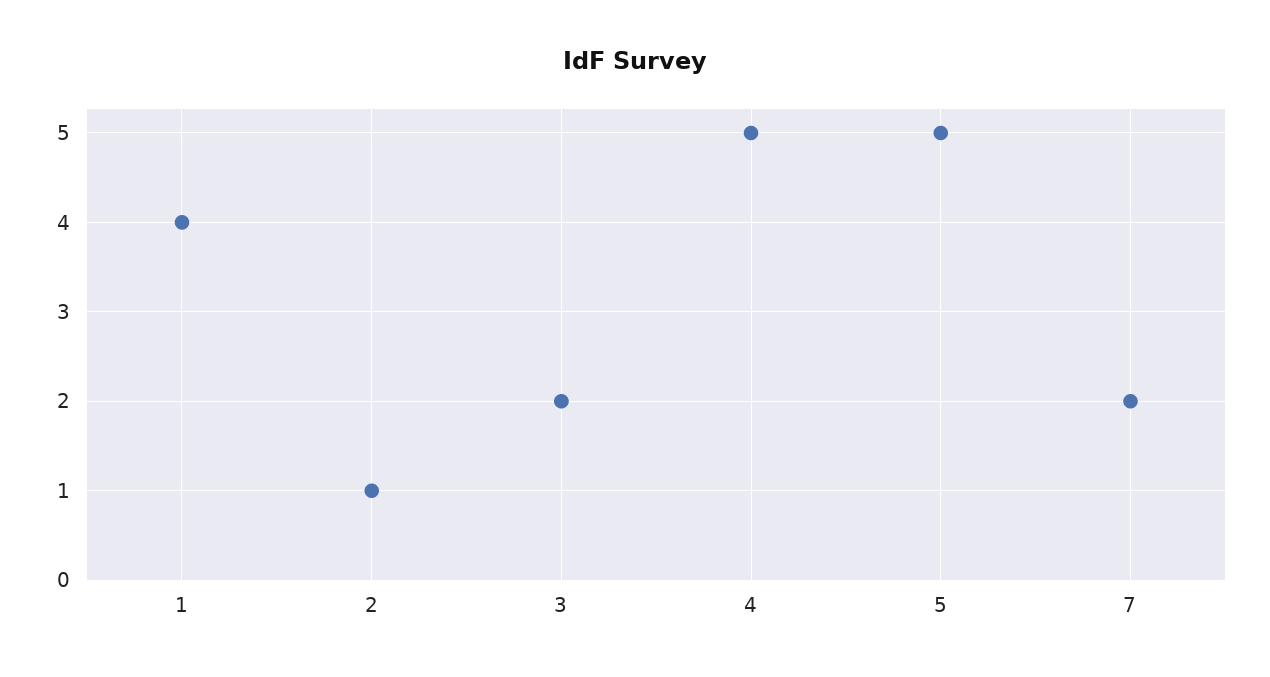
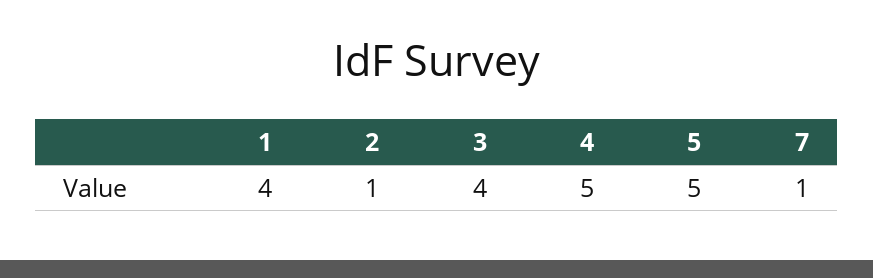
3: 2 -> 4
7: 2 -> 1

